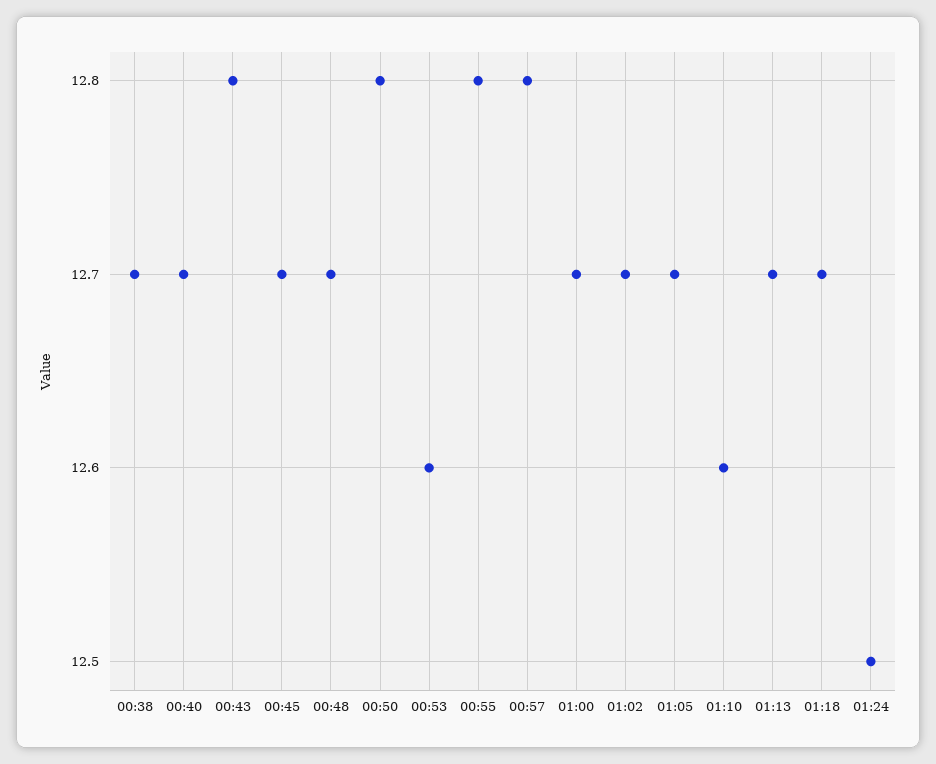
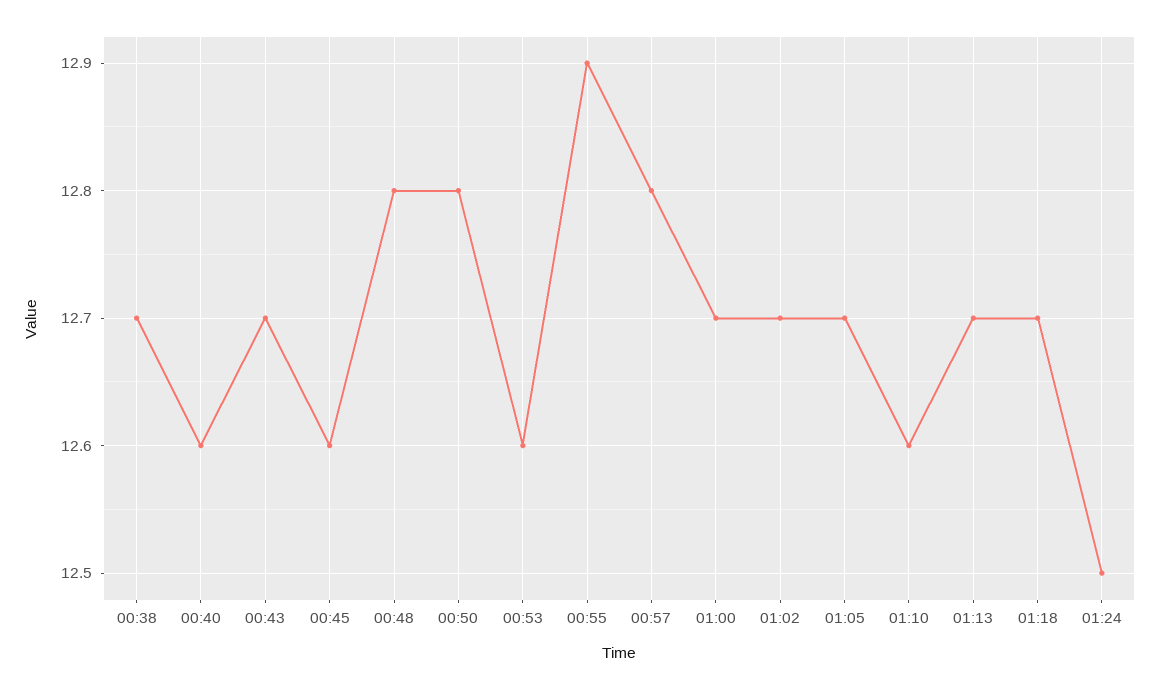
00:40: 12.7 -> 12.6
00:43: 12.8 -> 12.7
00:45: 12.7 -> 12.6
00:48: 12.7 -> 12.8
00:55: 12.8 -> 12.9

